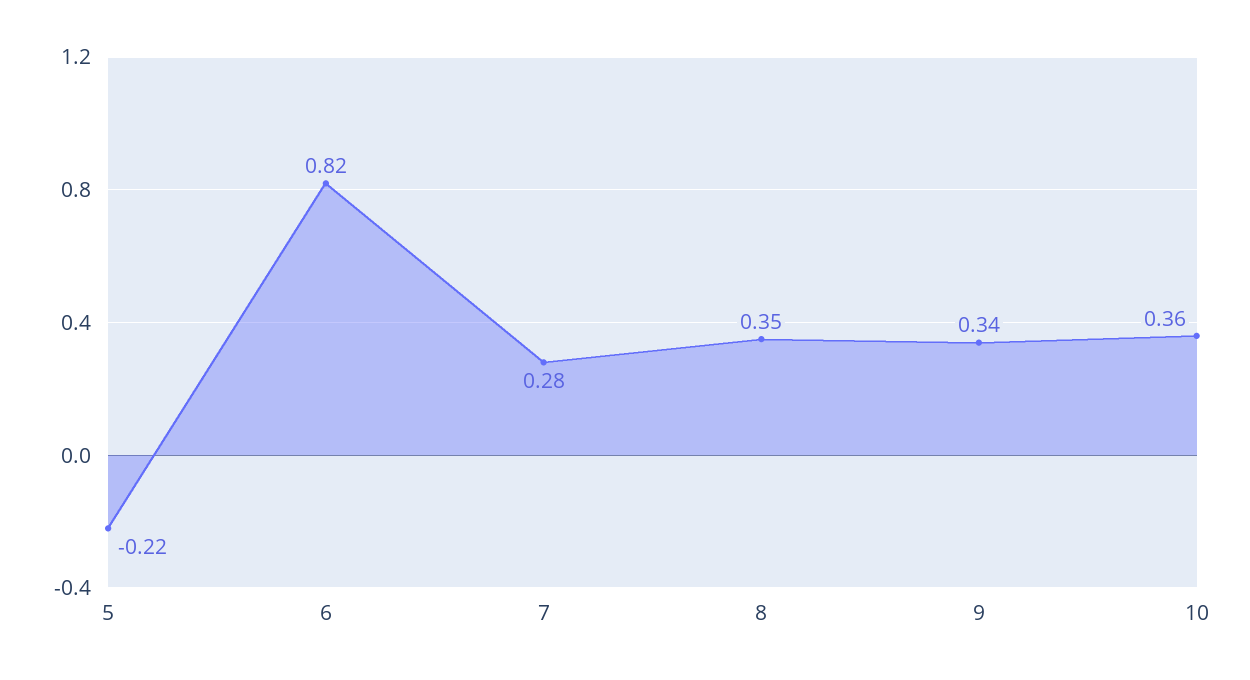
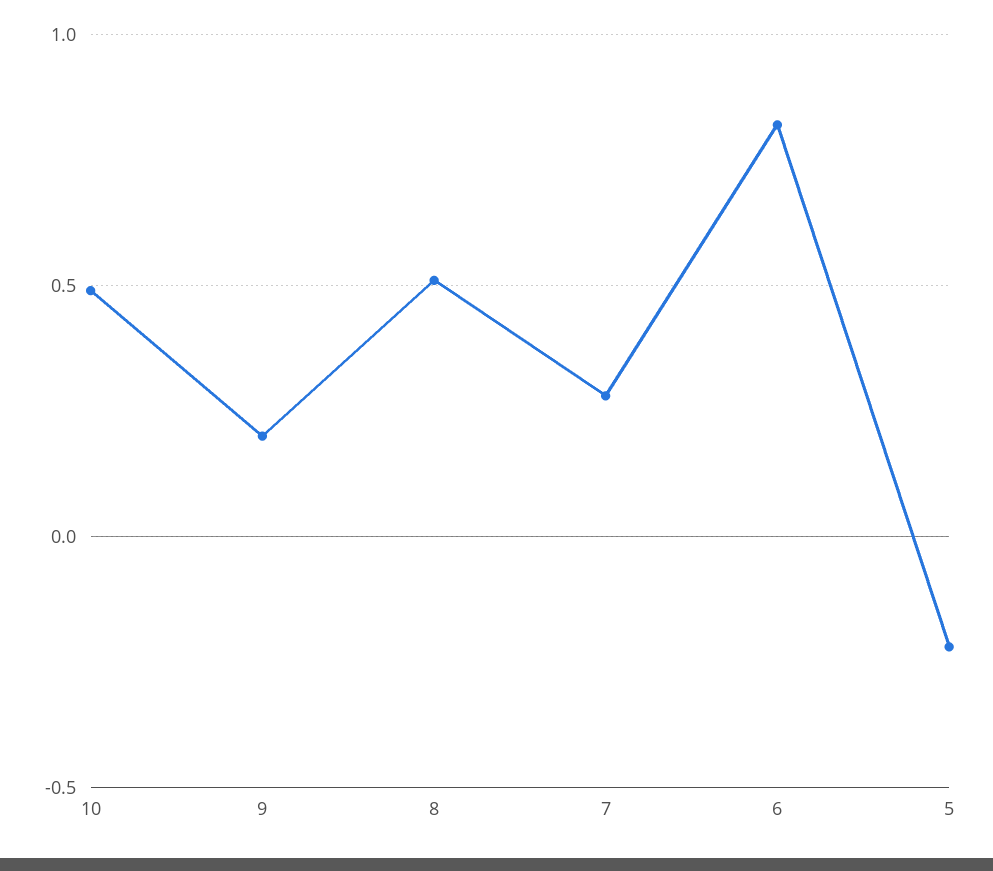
8: 0.35 -> 0.5
9: 0.34 -> 0.2
10: 0.36 -> 0.5

